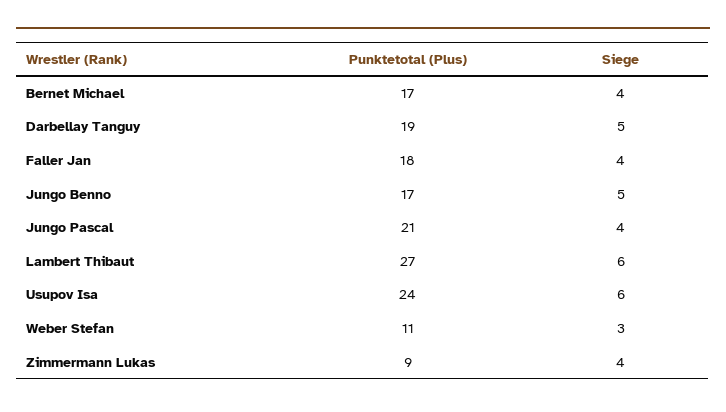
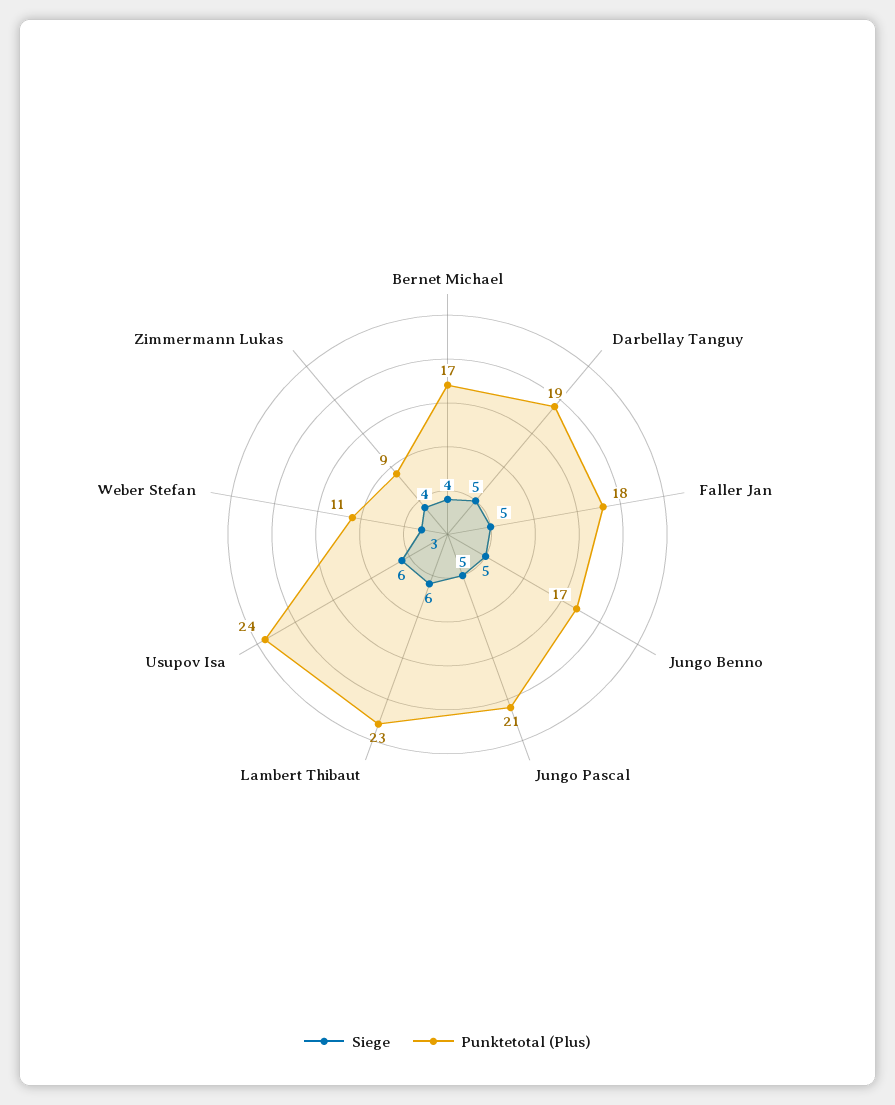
Siege, Faller Jan: 4 -> 5
Siege, Jungo Pascal: 4 -> 5
Punktetotal (Plus), Lambert Thibaut: 27 -> 23

